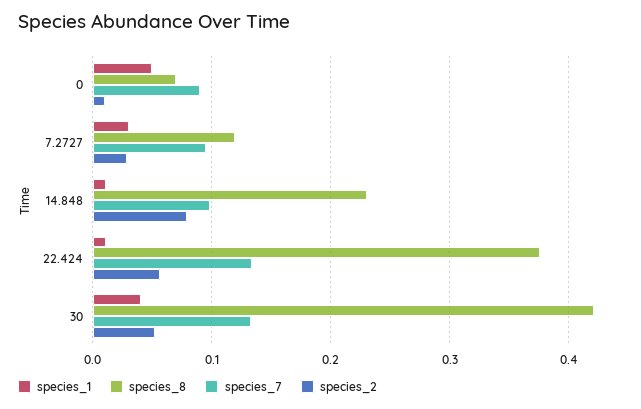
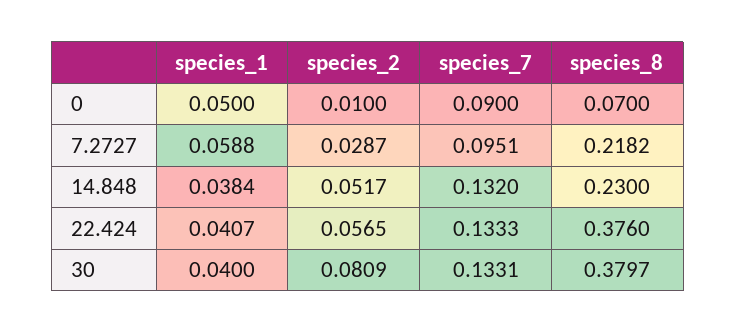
species_1, 7.2727: 0.03 -> 0.0588
species_8, 7.2727: 0.12 -> 0.2182
species_1, 14.848: 0.01 -> 0.0384
species_7, 14.848: 0.1 -> 0.132
species_2, 14.848: 0.08 -> 0.0517
species_1, 22.424: 0.01 -> 0.0407
species_8, 30: 0.42 -> 0.3797
species_2, 30: 0.05 -> 0.0809

